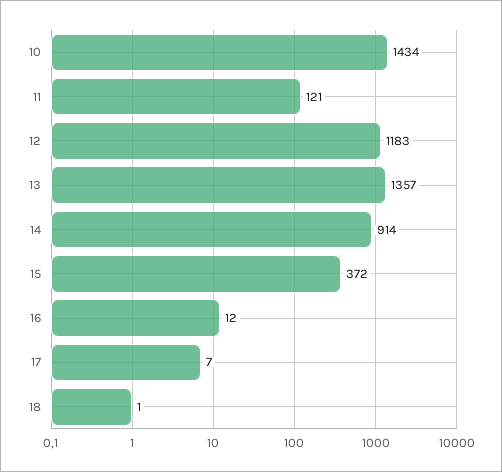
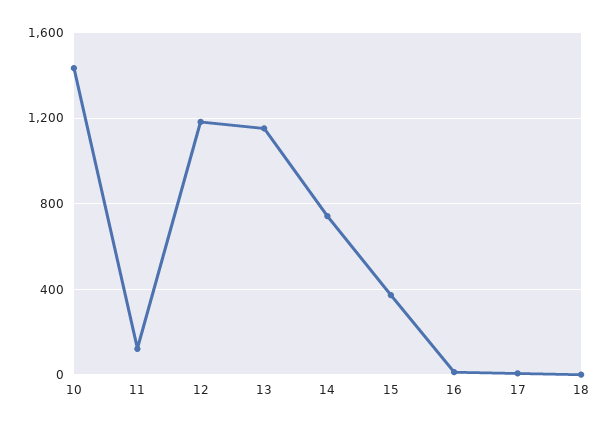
13: 1357 -> 1150
14: 914 -> 750

